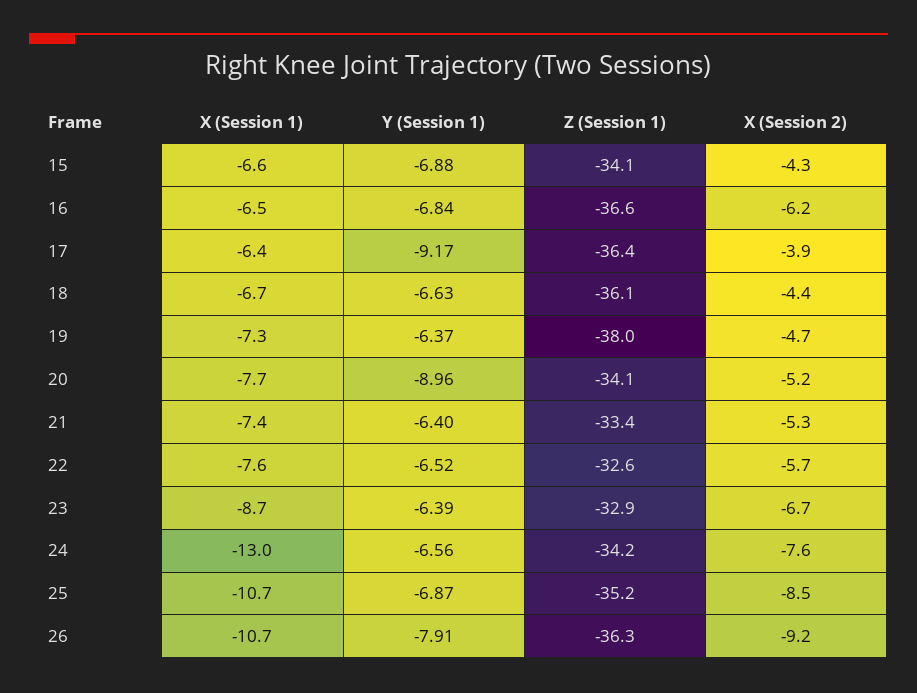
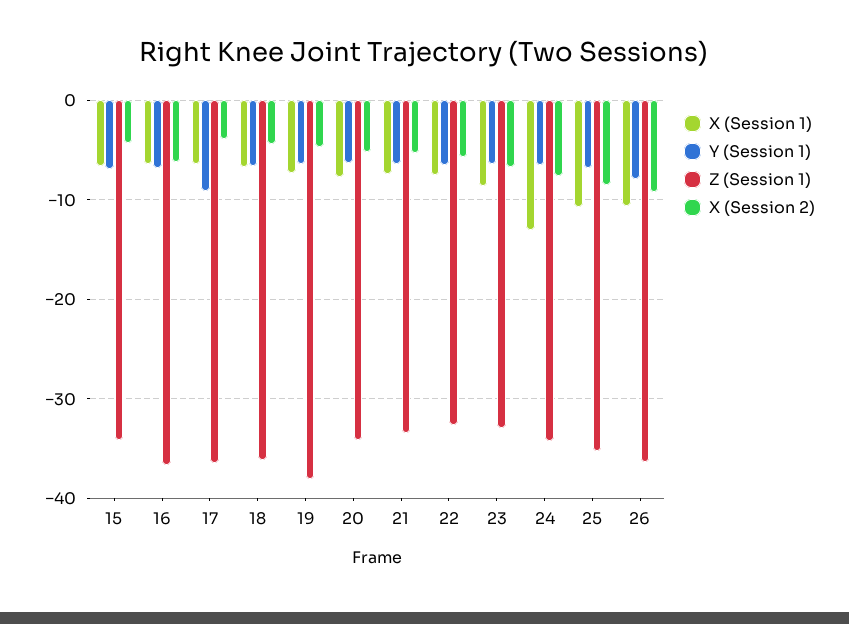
Y (Session 1), 20: -8.96 -> -6

